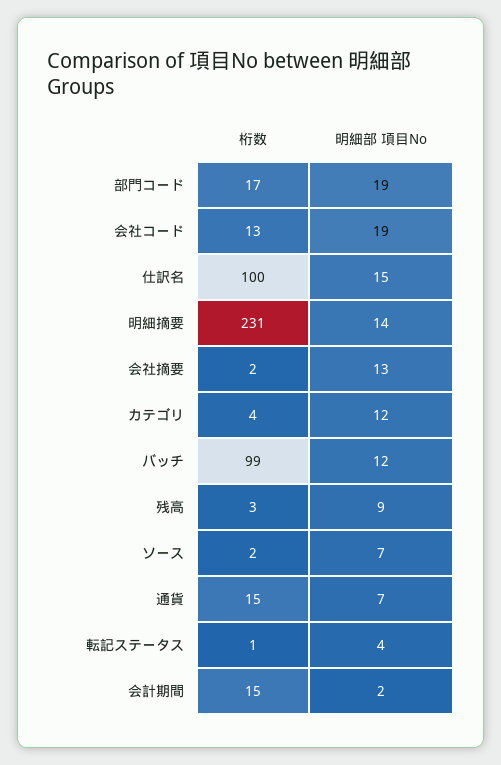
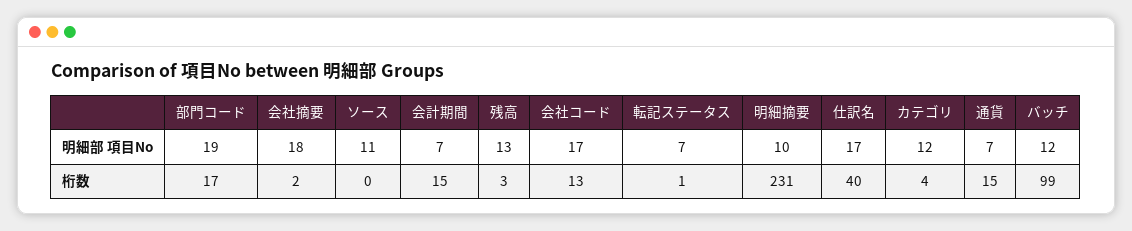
明細部 項目No, 会社コード: 19 -> 17
桁数, 仕訳名: 100 -> 40
明細部 項目No, 仕訳名: 15 -> 17
明細部 項目No, 明細摘要: 14 -> 10
明細部 項目No, 会社摘要: 13 -> 18
明細部 項目No, 残高: 9 -> 13
桁数, ソース: 2 -> 0
明細部 項目No, ソース: 7 -> 11
明細部 項目No, 転記ステータス: 4 -> 7
明細部 項目No, 会計期間: 2 -> 7

